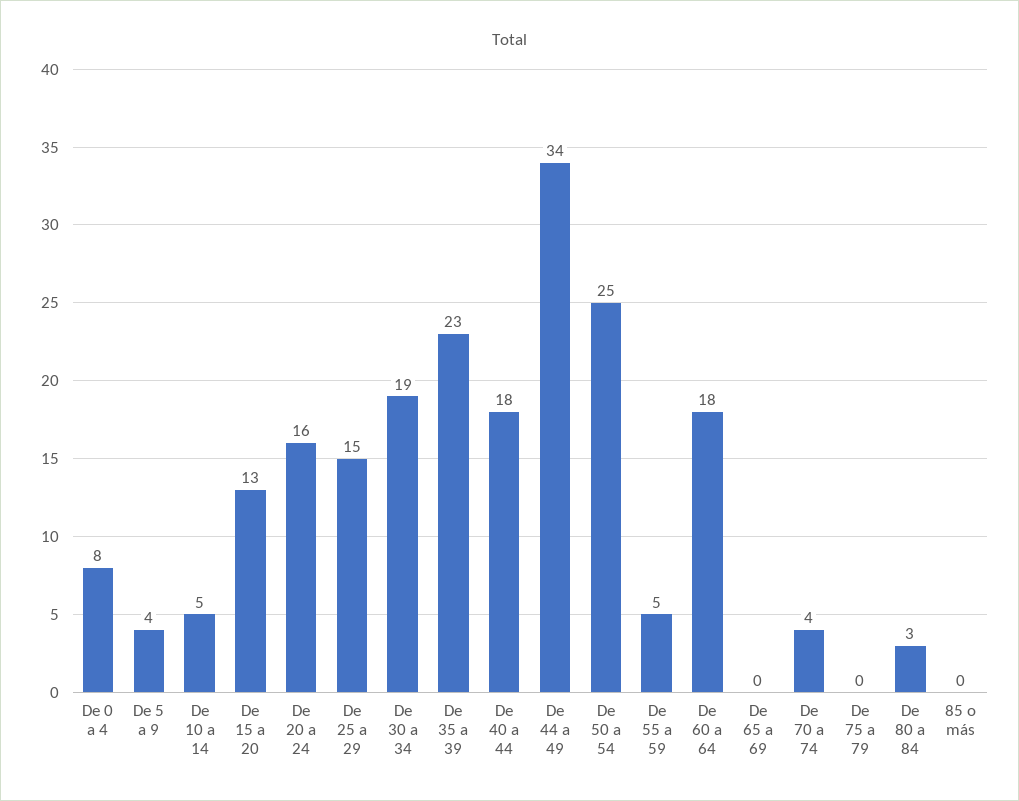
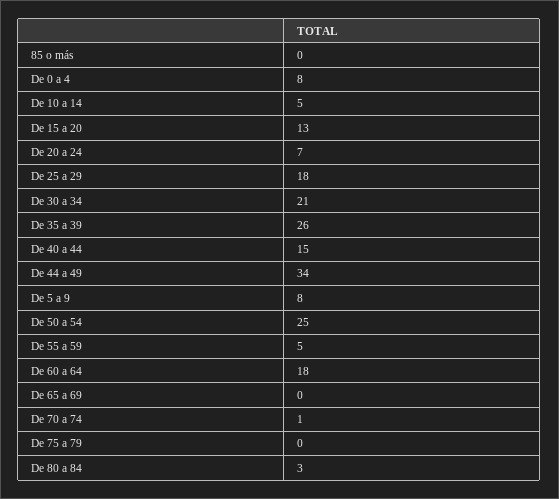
De 5 a 9: 4 -> 8
De 20 a 24: 16 -> 7
De 25 a 29: 15 -> 18
De 30 a 34: 19 -> 21
De 35 a 39: 23 -> 26
De 40 a 44: 18 -> 15
De 70 a 74: 4 -> 1

